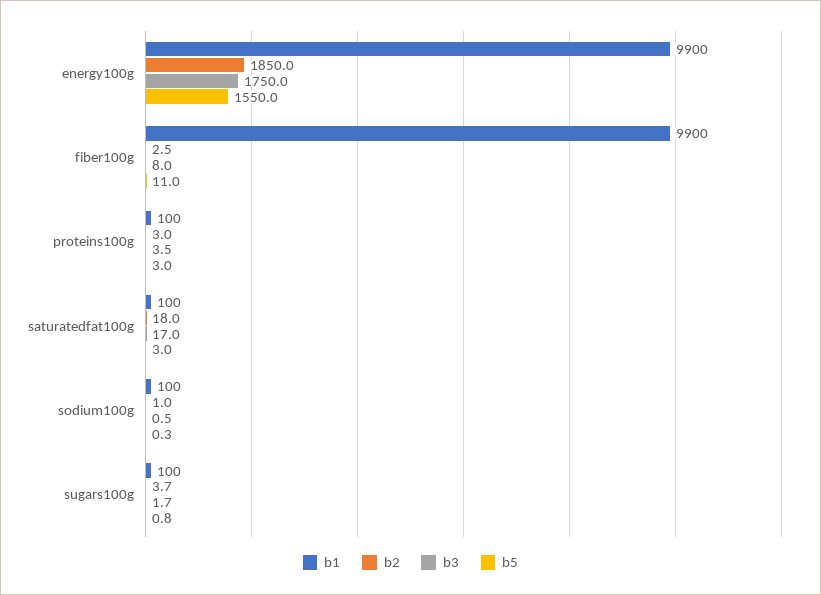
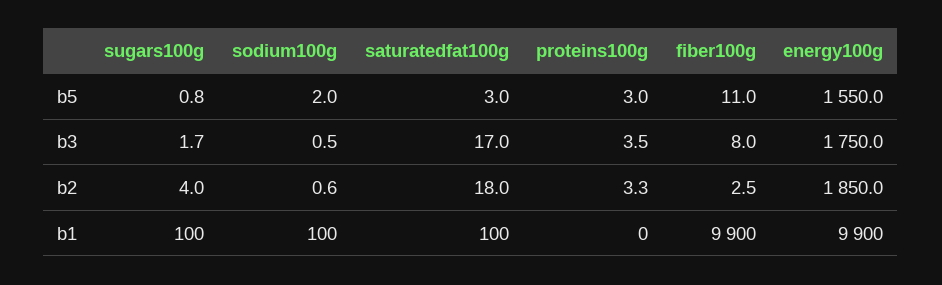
b1, proteins100g: 100 -> 0
b2, proteins100g: 3 -> 3.3
b2, sodium100g: 1 -> 0.6
b5, sodium100g: 0.3 -> 2
b2, sugars100g: 3.7 -> 4

